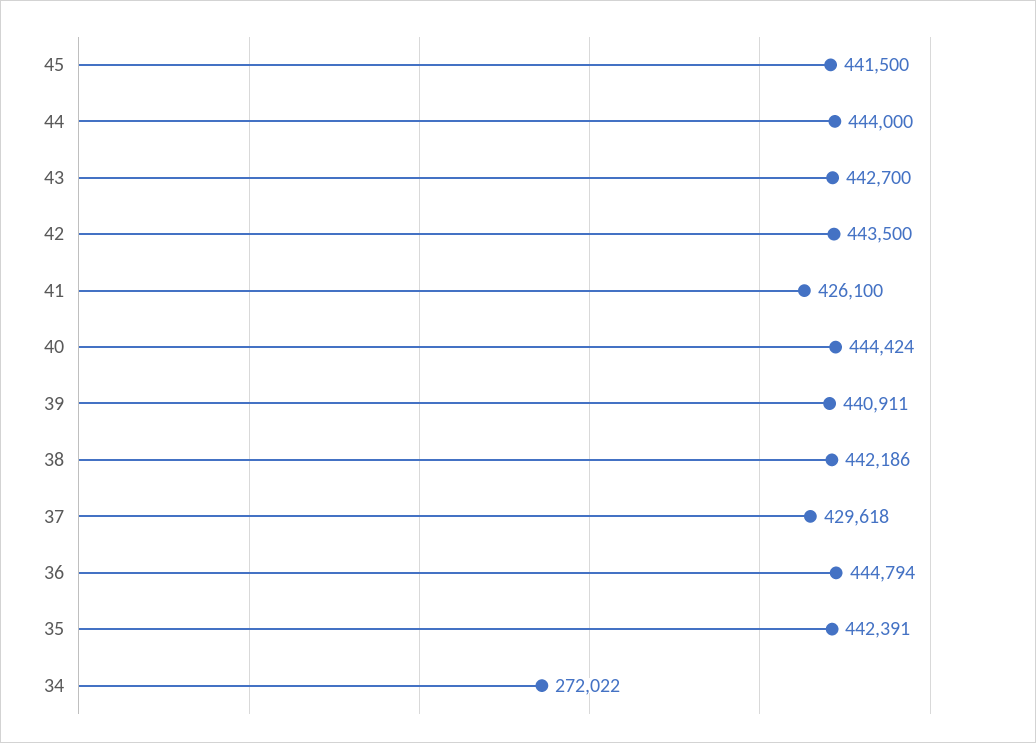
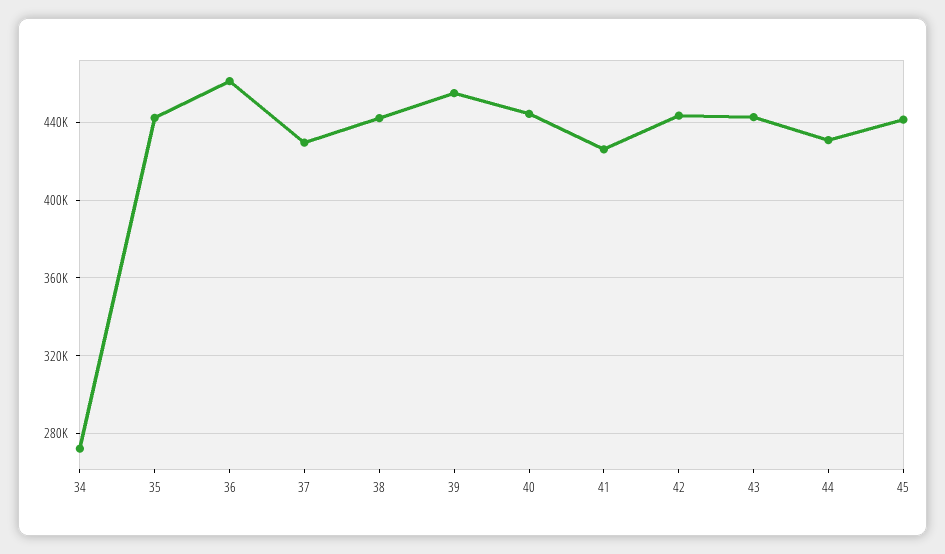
44: 444000 -> 430000
39: 440911 -> 455000
36: 444794 -> 460000

